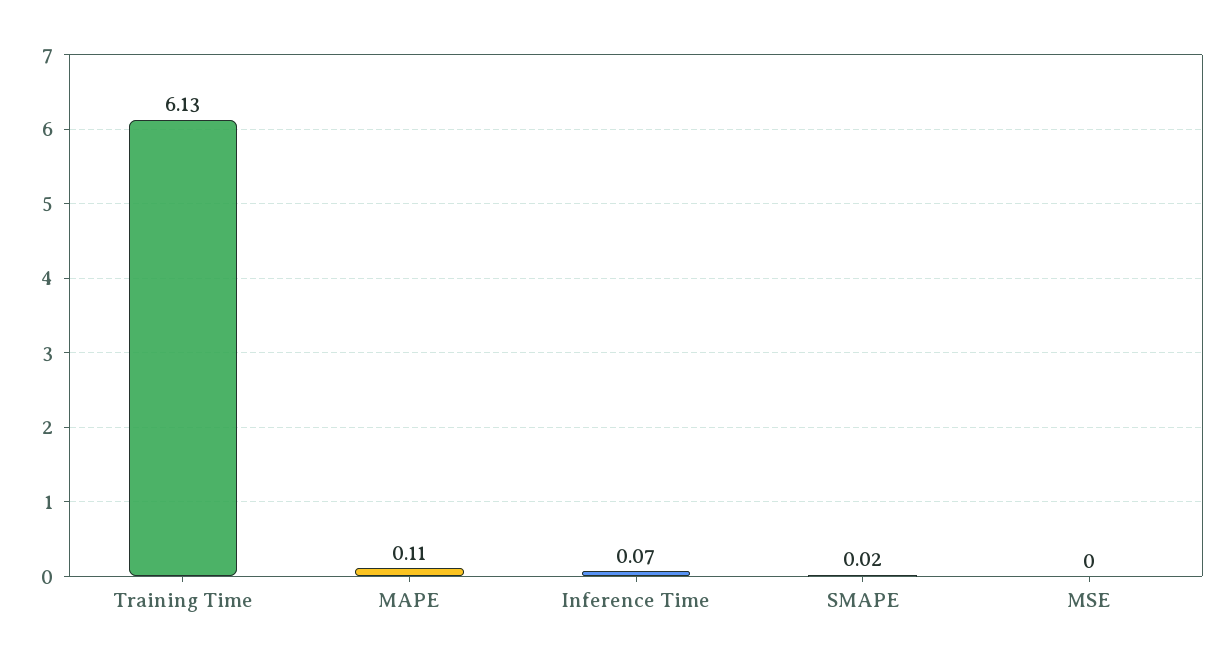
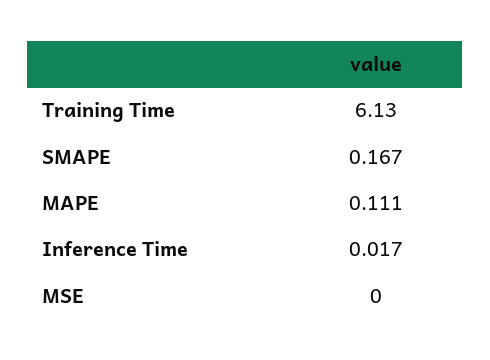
Inference Time: 0.07 -> 0.017
SMAPE: 0.02 -> 0.167

